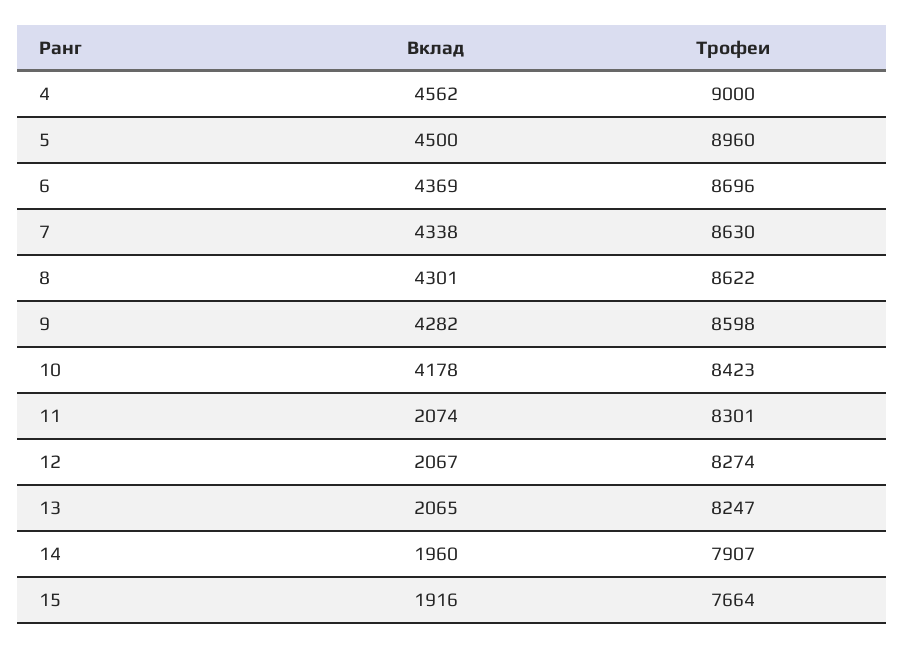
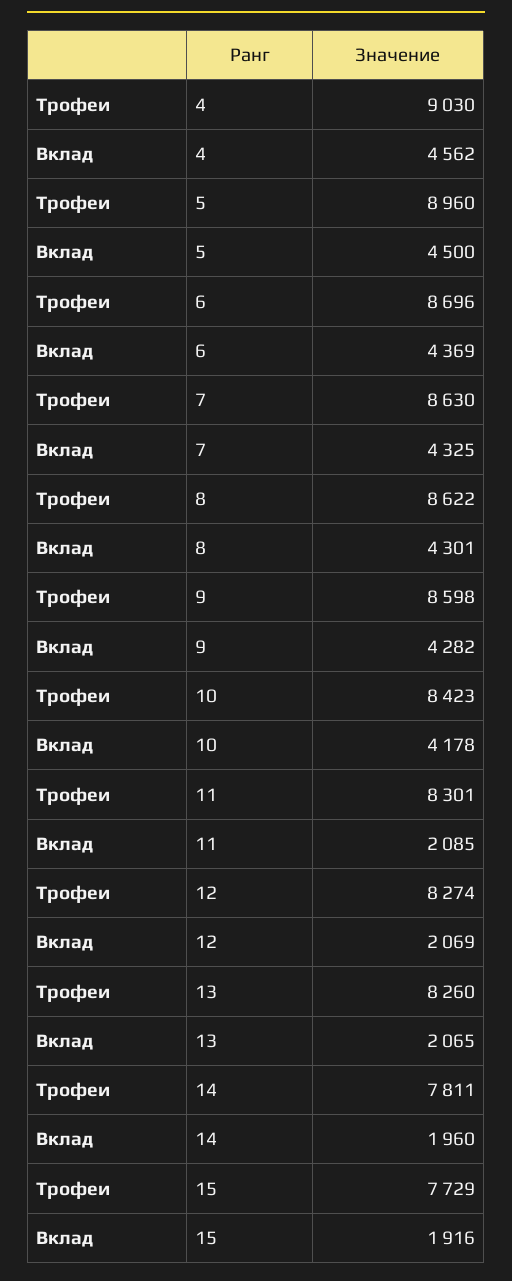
Трофеи, 4: 9000 -> 9030
Вклад, 7: 4338 -> 4325
Вклад, 11: 2074 -> 2085
Вклад, 12: 2067 -> 2069
Трофеи, 13: 8247 -> 8260
Трофеи, 14: 7907 -> 7811
Трофеи, 15: 7664 -> 7729

